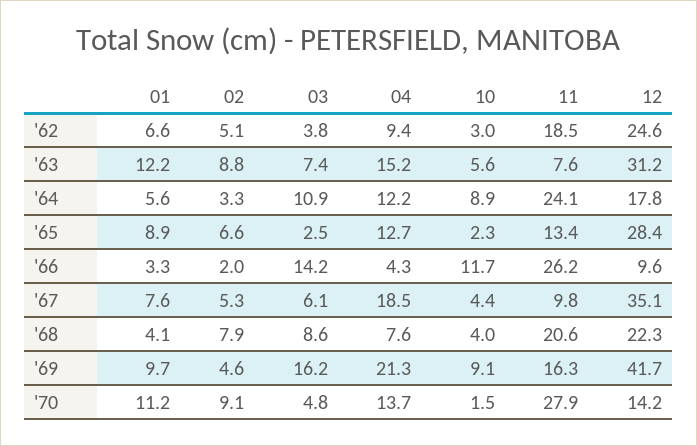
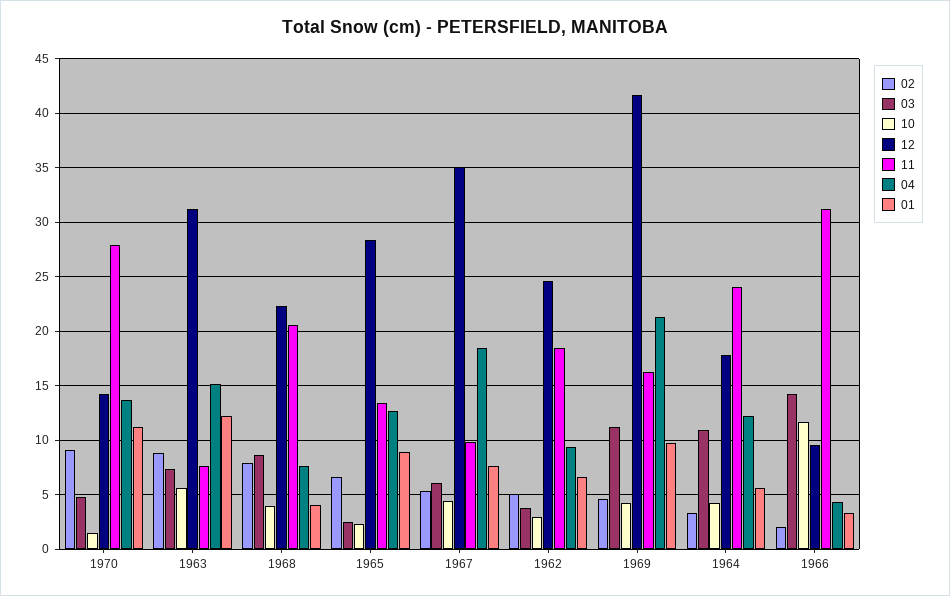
10, '64: 8.9 -> 4
11, '66: 26.2 -> 31
03, '69: 16.2 -> 11
10, '69: 9.1 -> 4

